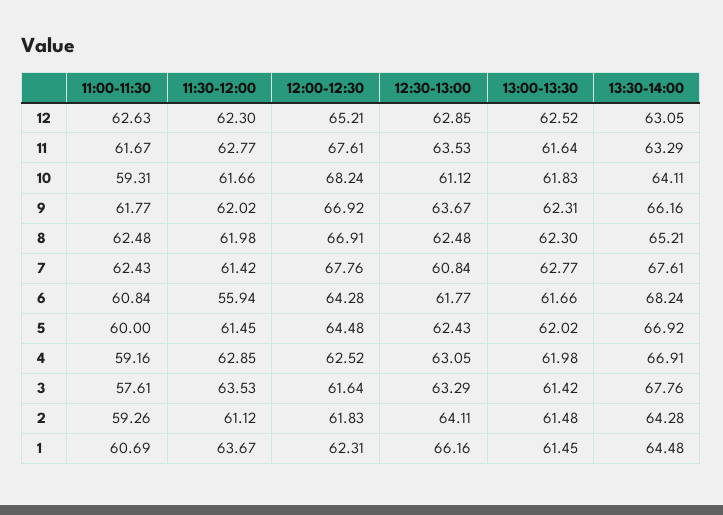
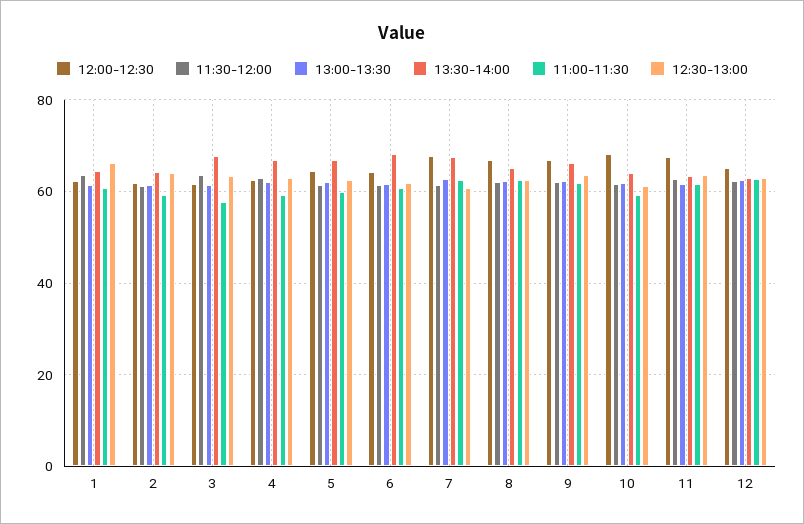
11:30-12:00, 6: 55.94 -> 62

